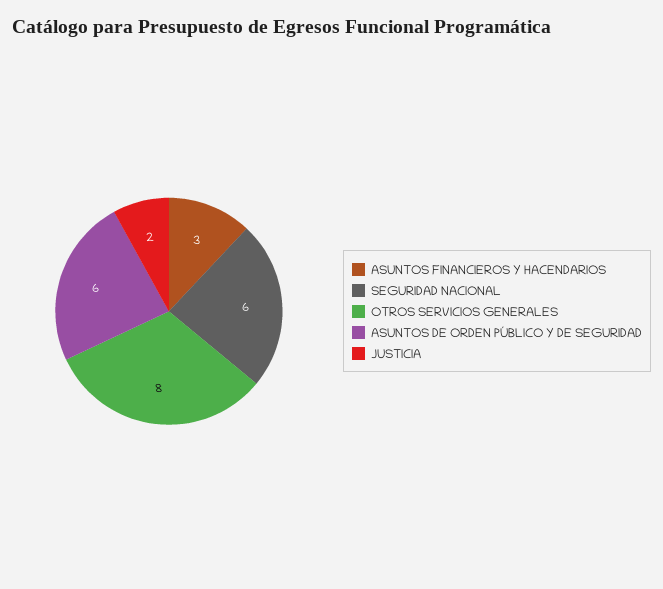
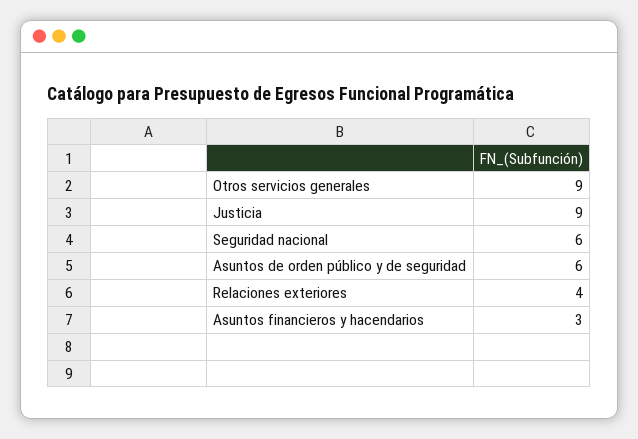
OTROS SERVICIOS GENERALES: 8 -> 9
JUSTICIA: 2 -> 9
Relaciones exteriores: none -> 4

